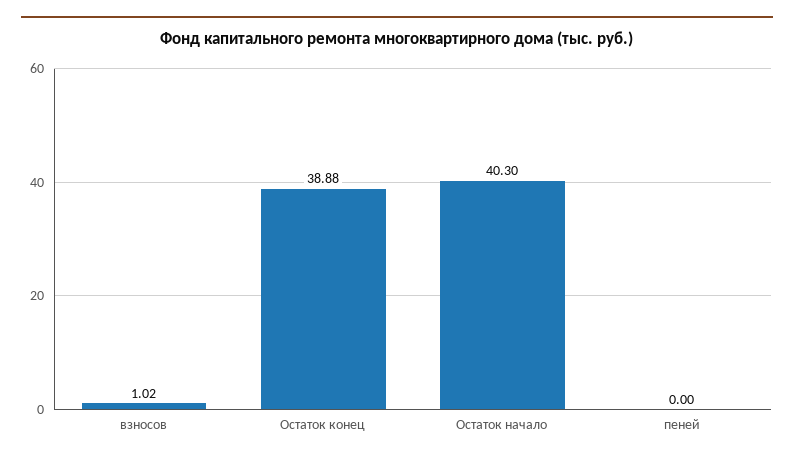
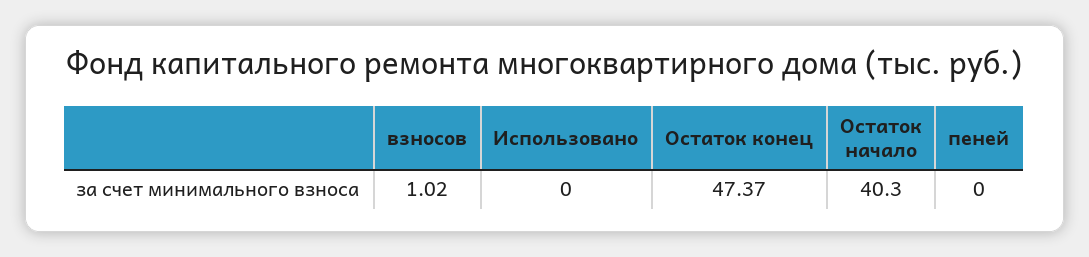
Остаток конец: 38.88 -> 47.37
Использовано: none -> 0

